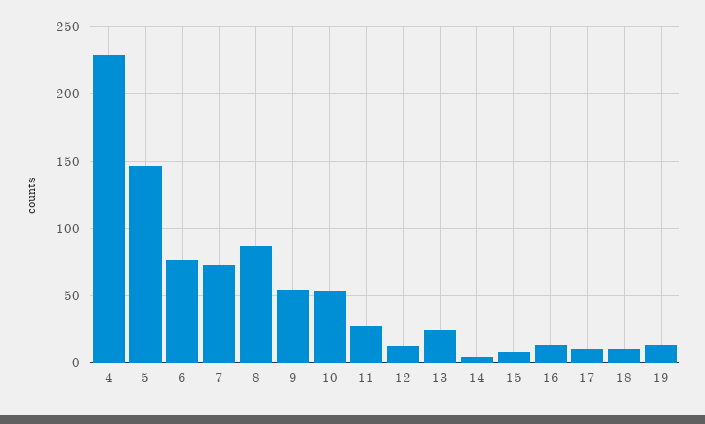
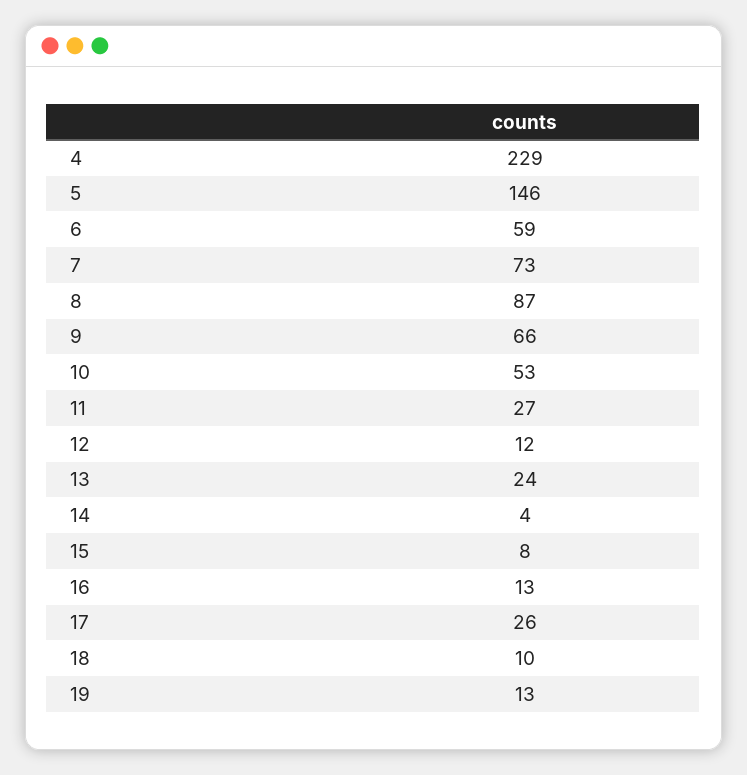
6: 75 -> 59
9: 55 -> 66
17: 10 -> 26

